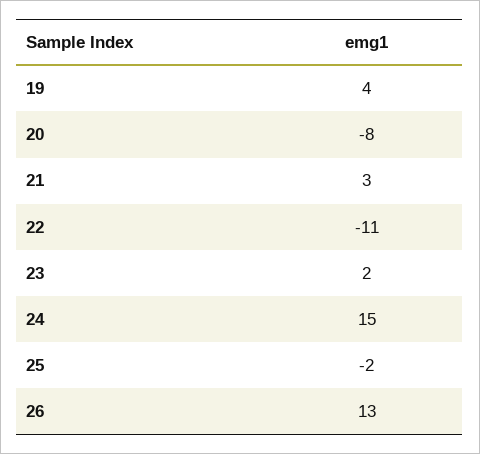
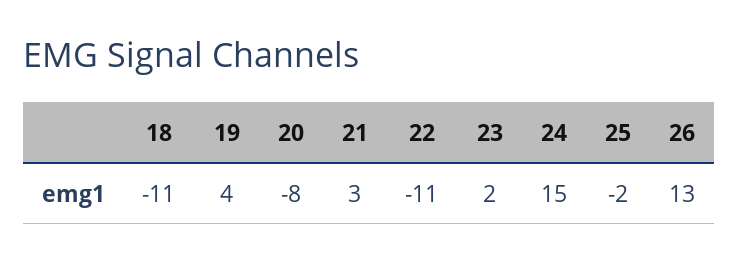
18: none -> -11

